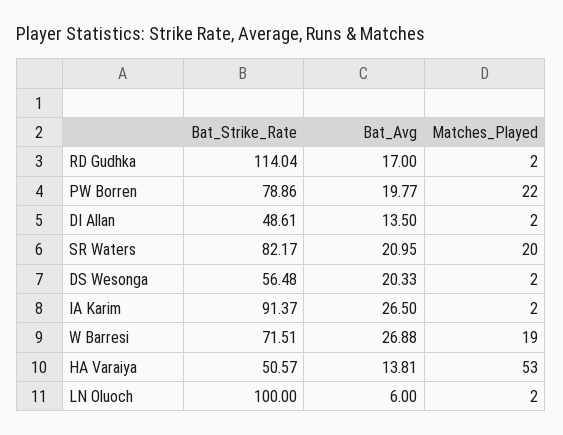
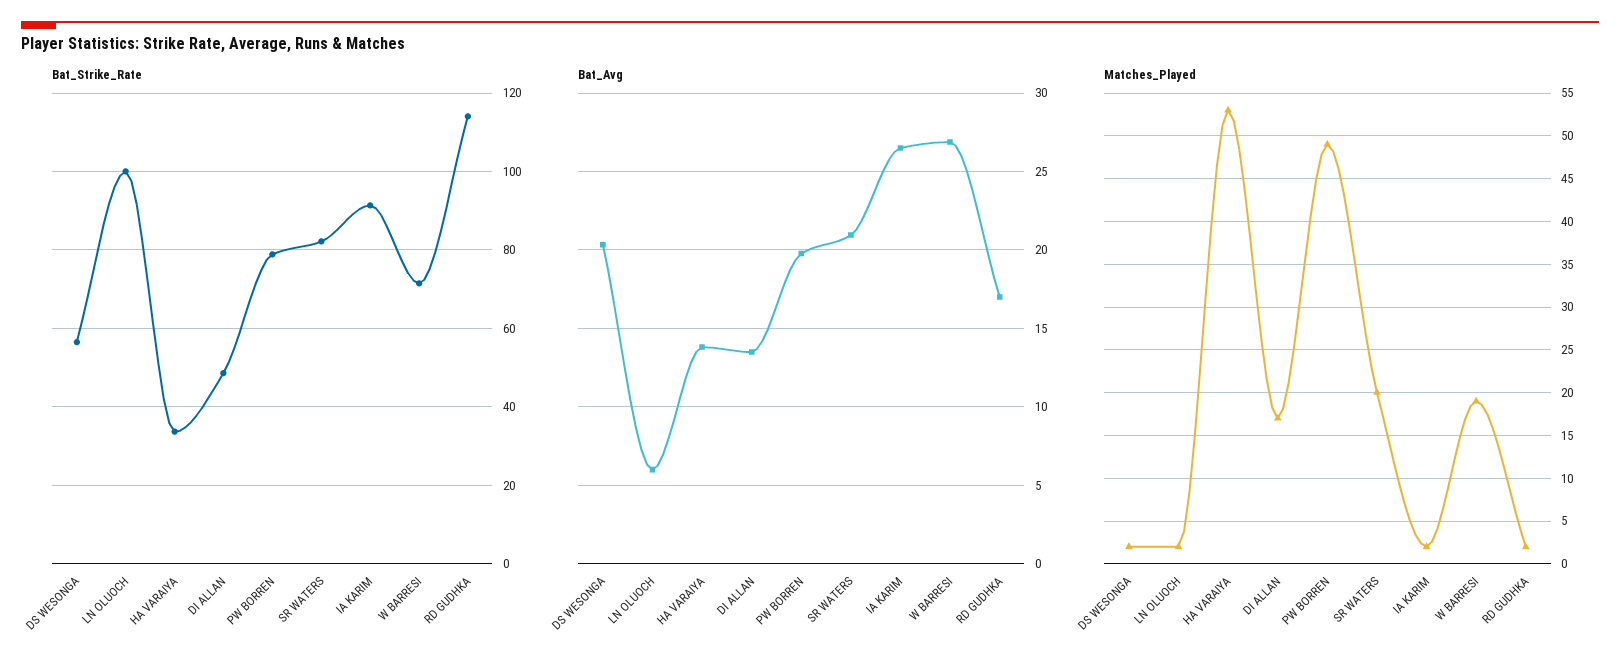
Matches_Played, PW Borren: 22 -> 49
Matches_Played, DI Allan: 2 -> 17
Bat_Strike_Rate, HA Varaiya: 50.57 -> 34

